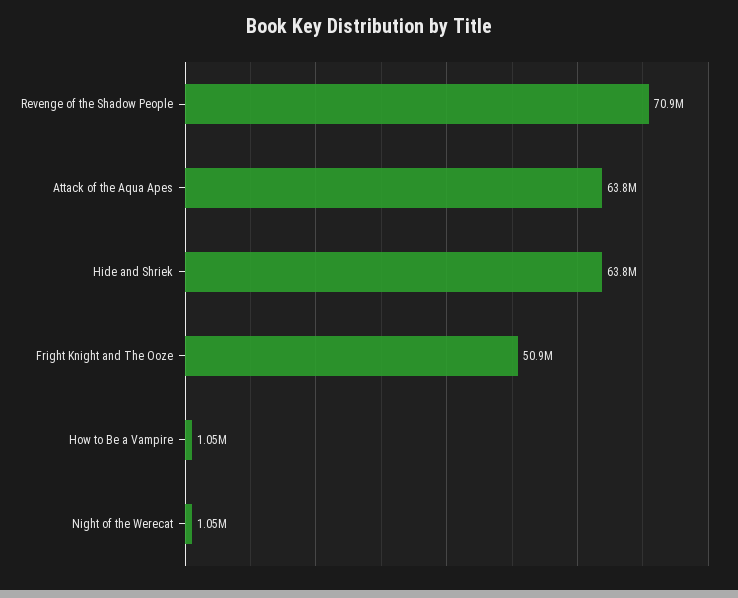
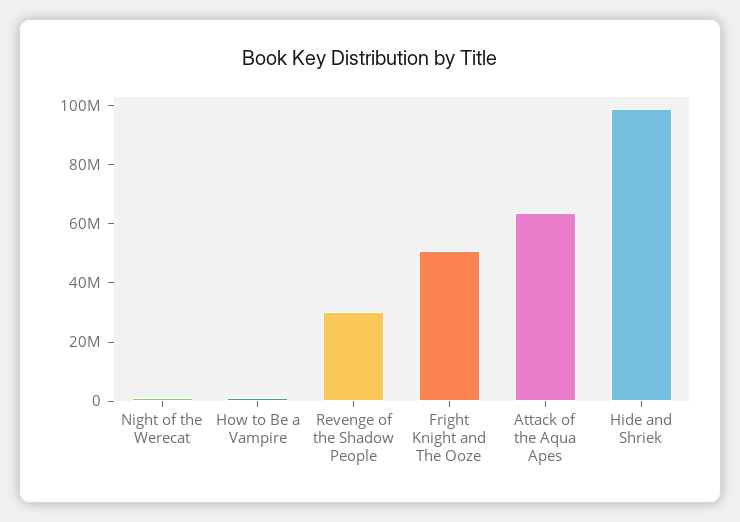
Revenge of the Shadow People: 70900000 -> 30000000
Hide and Shriek: 63800000 -> 100000000

